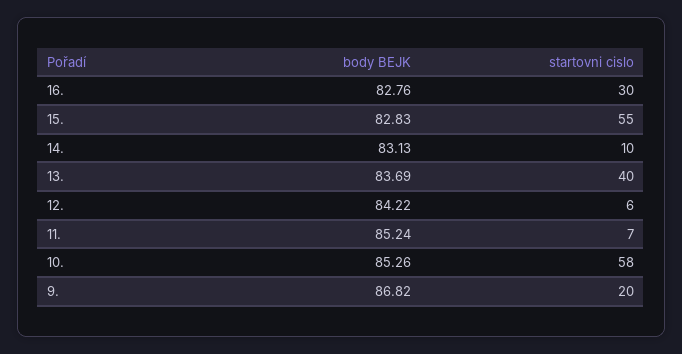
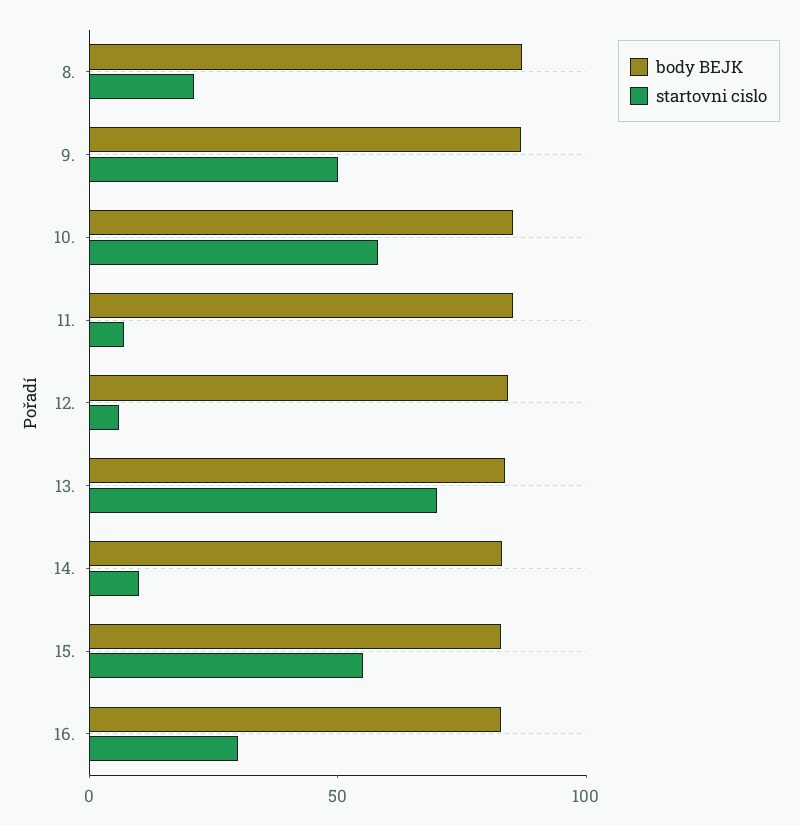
startovni cislo, 13.: 40 -> 70
startovni cislo, 9.: 20 -> 50
body BEJK, 8.: none -> 90
startovni cislo, 8.: none -> 20

